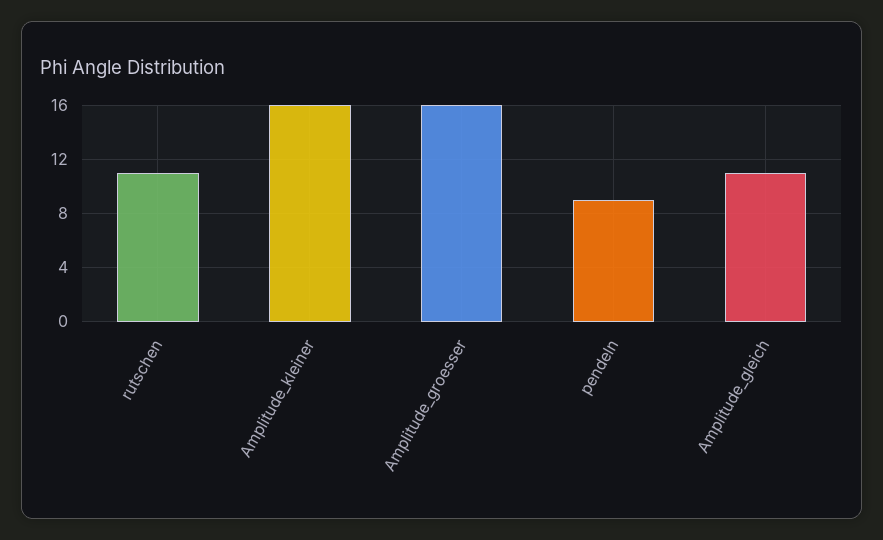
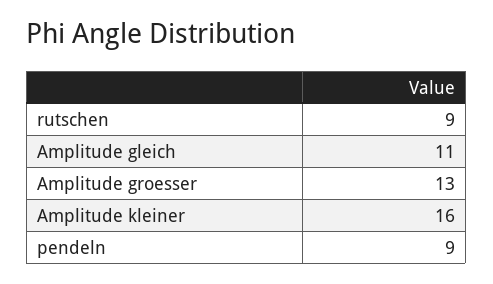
rutschen: 11 -> 9
Amplitude_groesser: 16 -> 13

